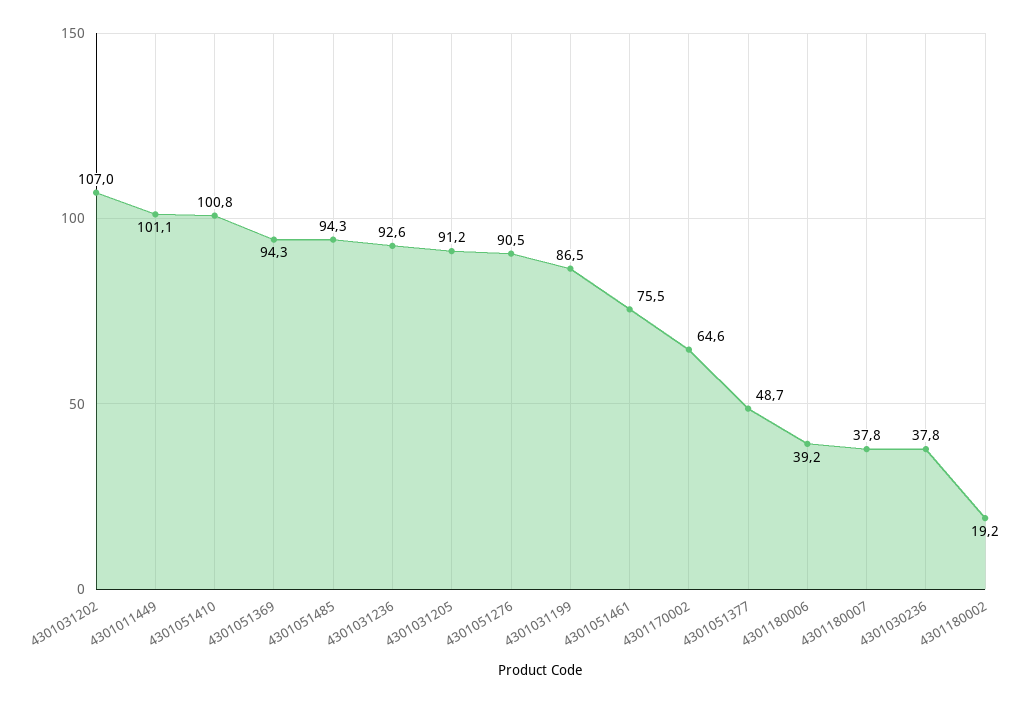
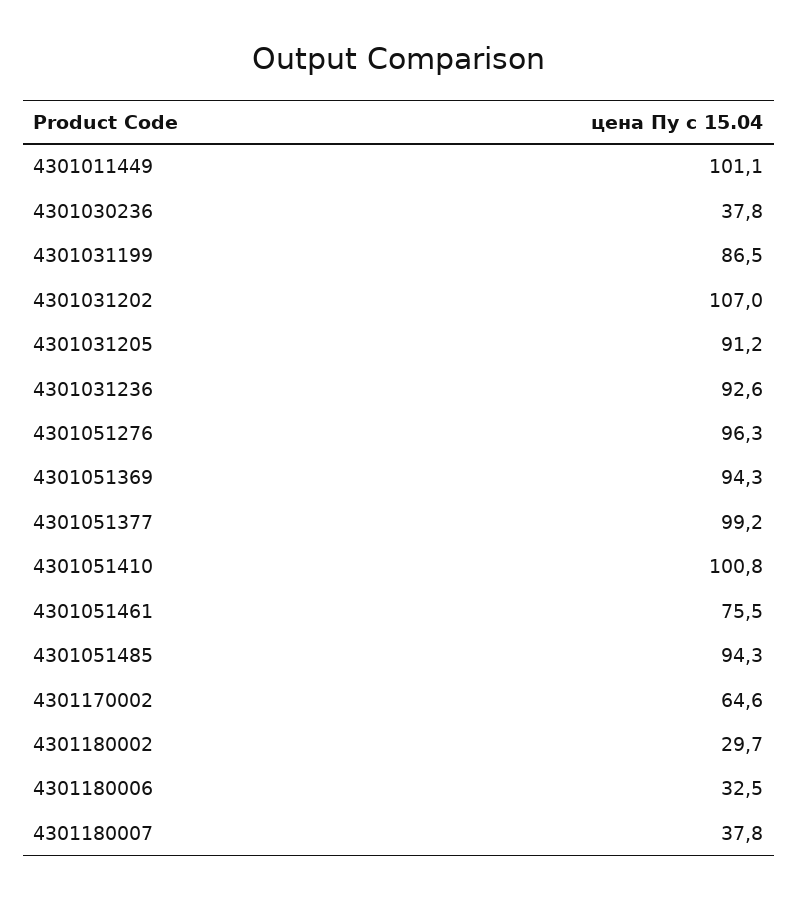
4301051276: 90.5 -> 96.3
4301051377: 48.7 -> 99.2
4301180006: 39.2 -> 32.5
4301180002: 19.2 -> 29.7

